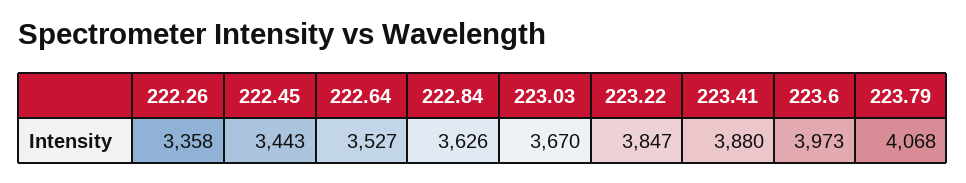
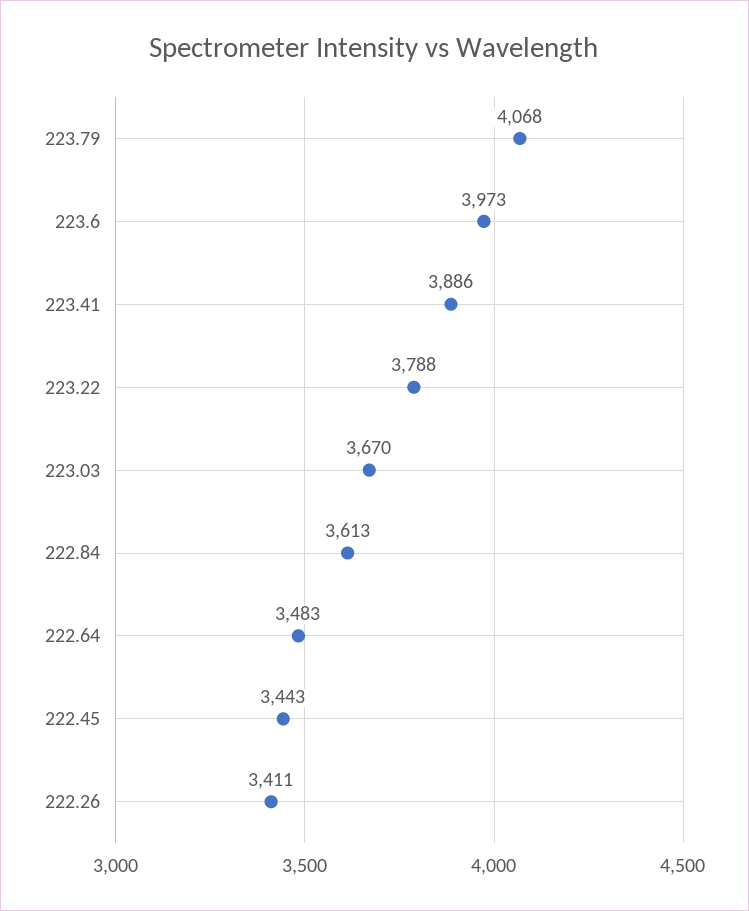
222.26: 3358 -> 3411
222.64: 3527 -> 3483
222.84: 3626 -> 3613
223.22: 3847 -> 3788
223.41: 3880 -> 3886

